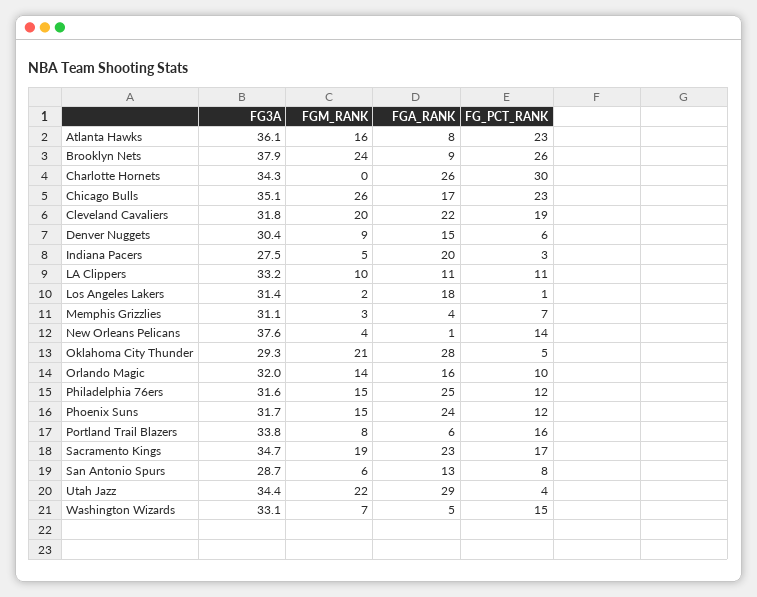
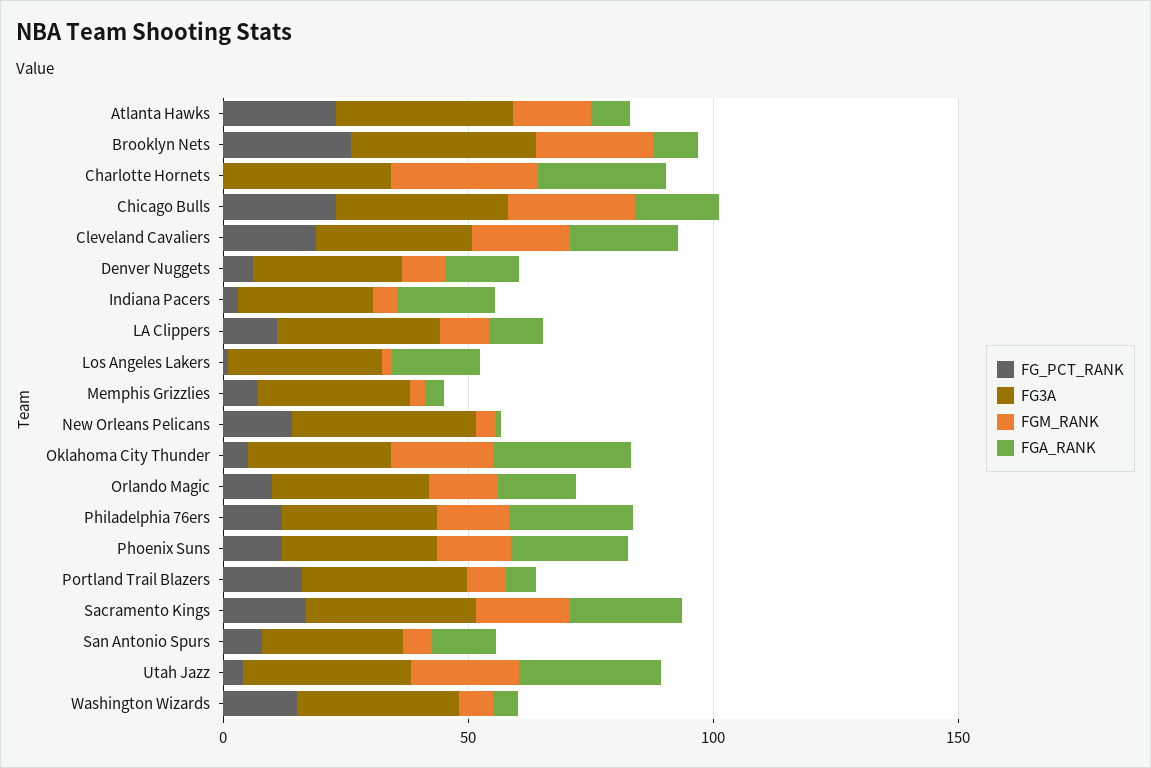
FGM_RANK, Charlotte Hornets: 0 -> 30
FG_PCT_RANK, Charlotte Hornets: 30 -> 0

